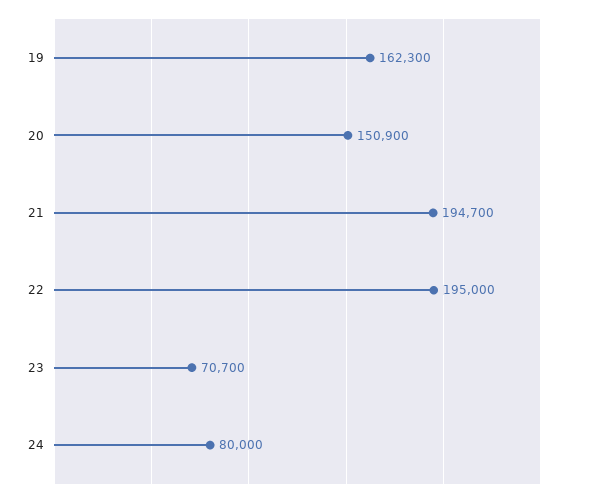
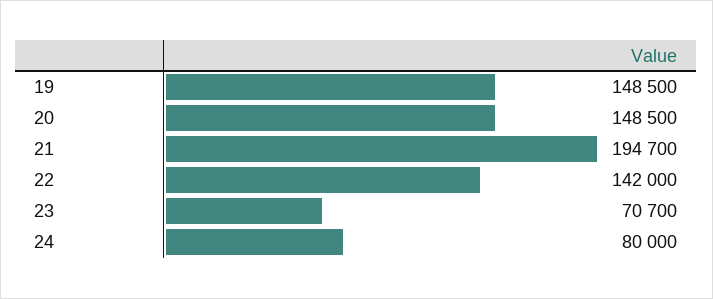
19: 162300 -> 148500
20: 150900 -> 148500
22: 195000 -> 142000

